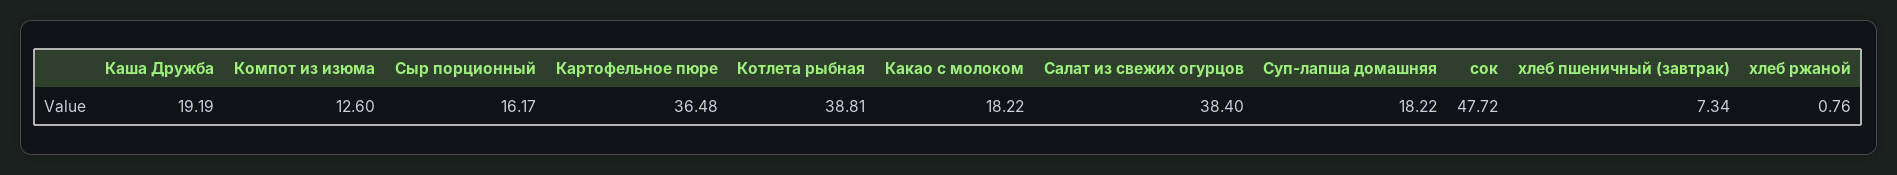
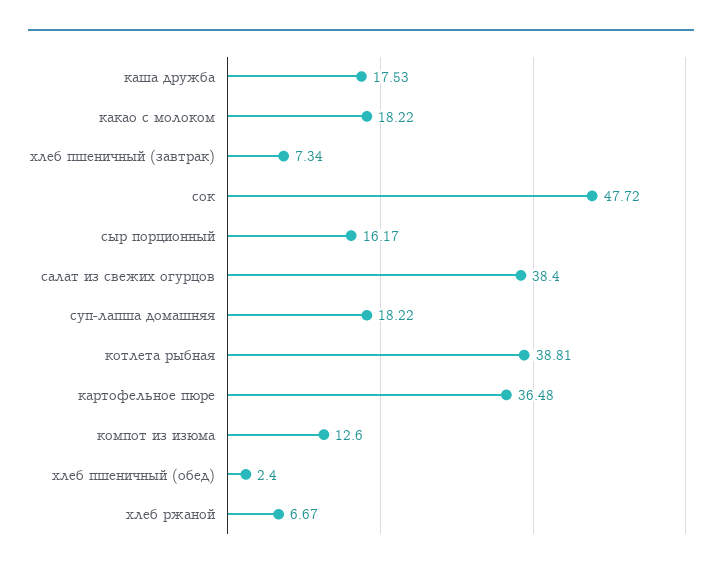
Каша Дружба: 19.19 -> 17.53
хлеб ржаной: 0.76 -> 6.67
хлеб пшеничный (обед): none -> 2.4

